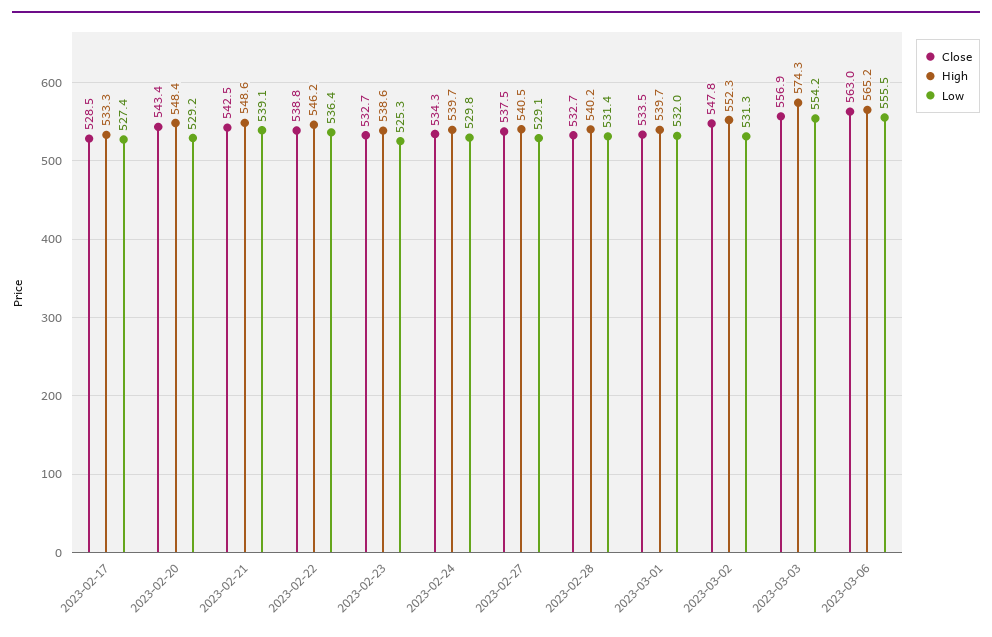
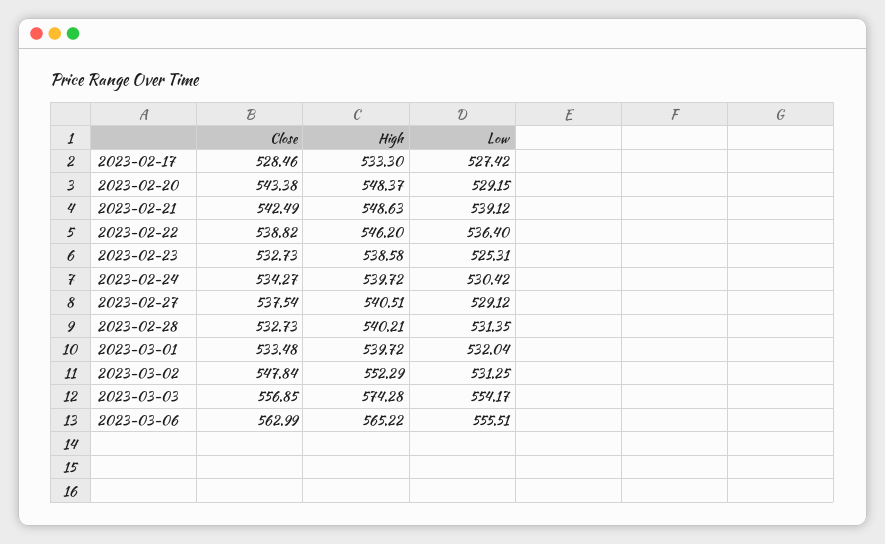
Low, 2023-02-24: 529.8 -> 530.42

